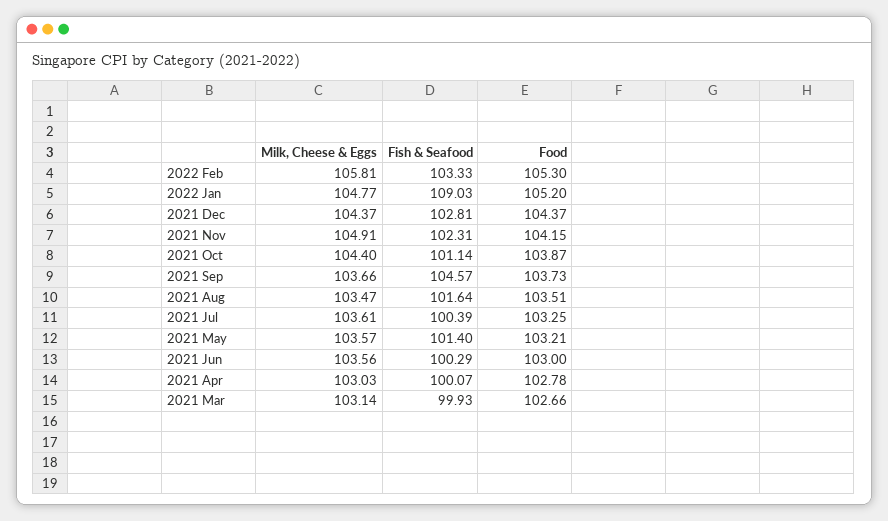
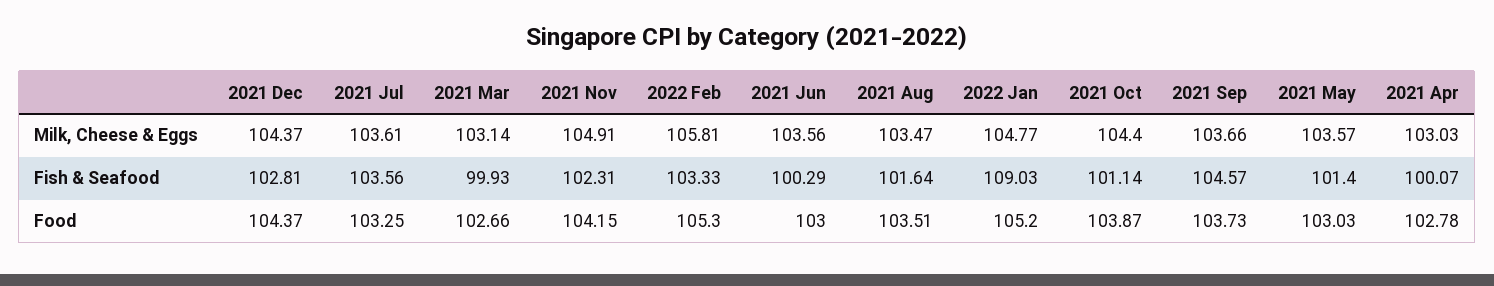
Fish & Seafood, 2021 Jul: 100.39 -> 103.56
Food, 2021 May: 103.21 -> 103.03

